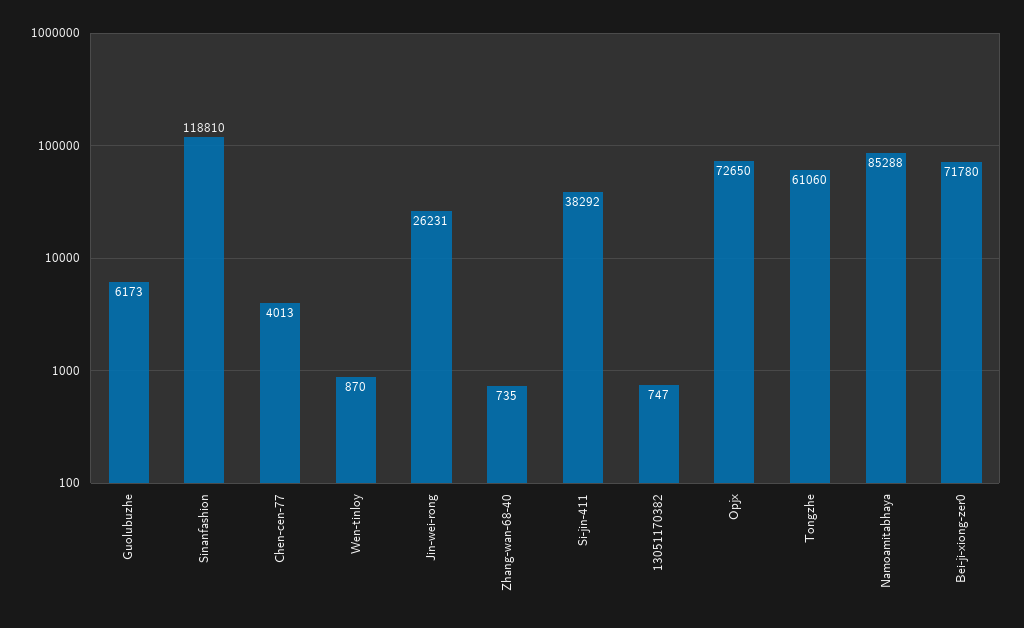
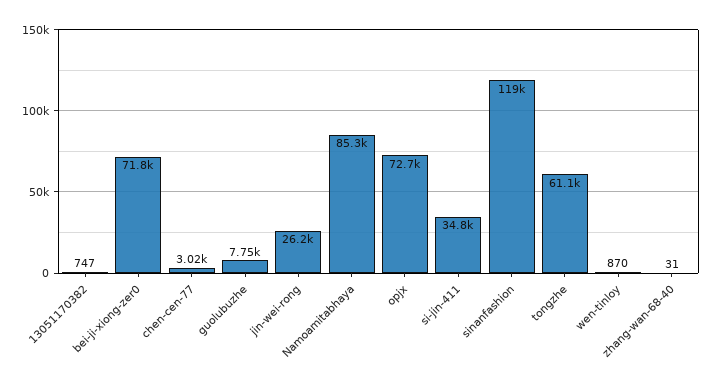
Guolubuzhe: 6173 -> 7750
Chen-cen-77: 4013 -> 3020
Zhang-wan-68-40: 735 -> 31
Si-jin-411: 38292 -> 34800

